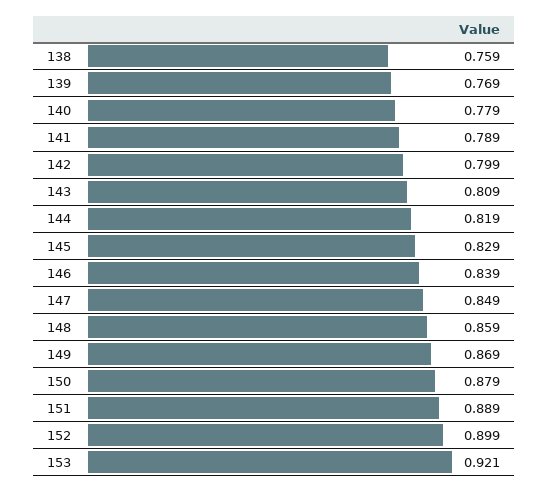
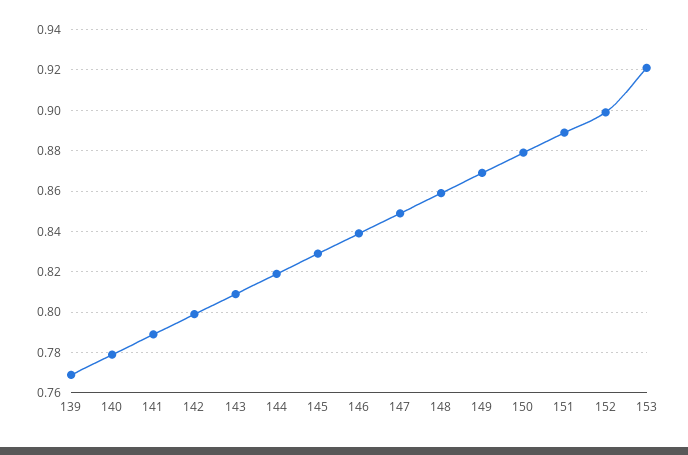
138: 0.759 -> none

